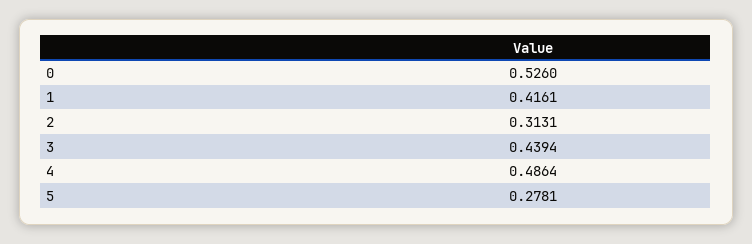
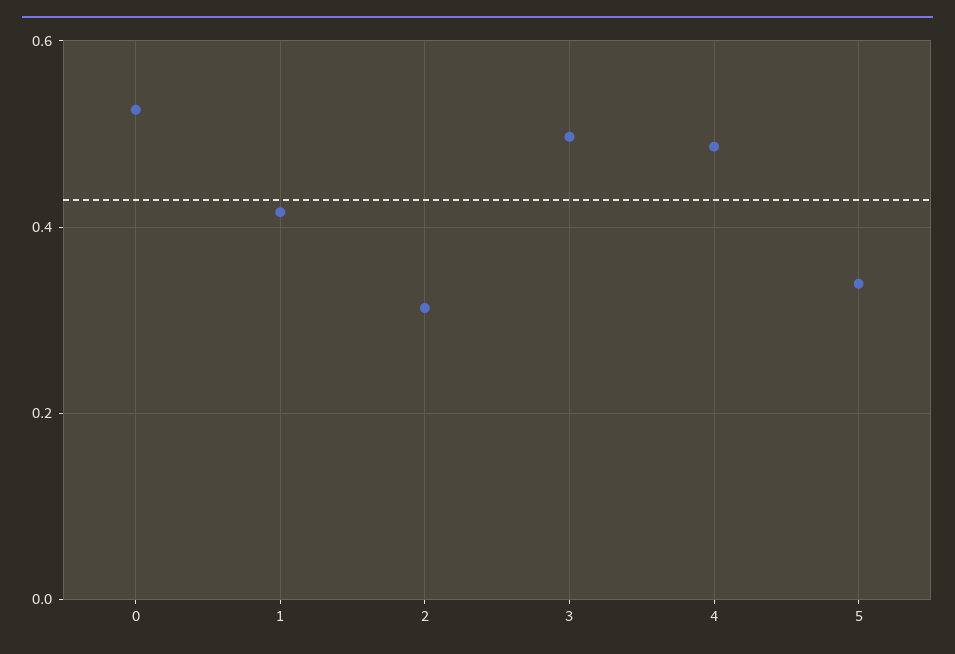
3: 0.4394 -> 0.5
5: 0.2781 -> 0.34

